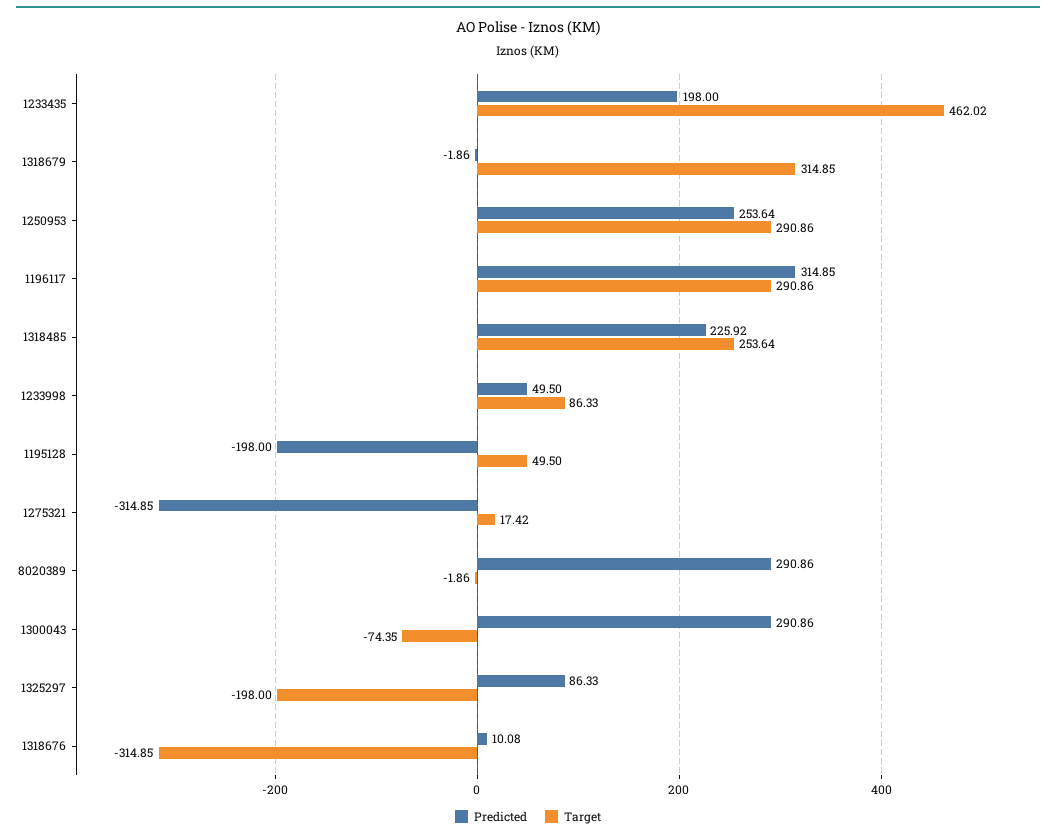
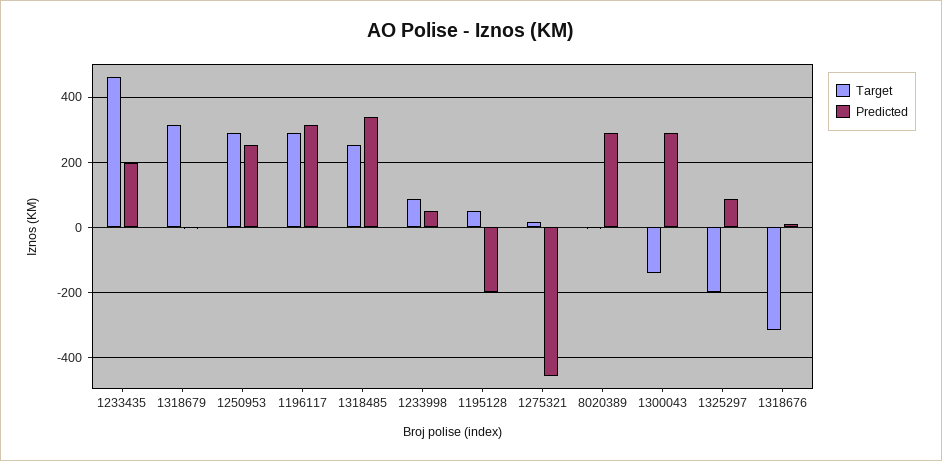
Predicted, 1318485: 225.92 -> 340
Predicted, 1275321: -314.85 -> -460
Target, 1300043: -74.35 -> -140

